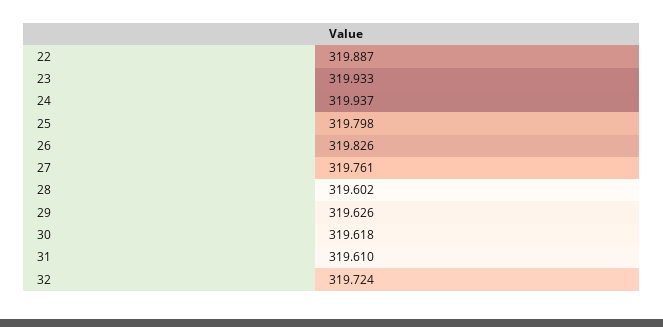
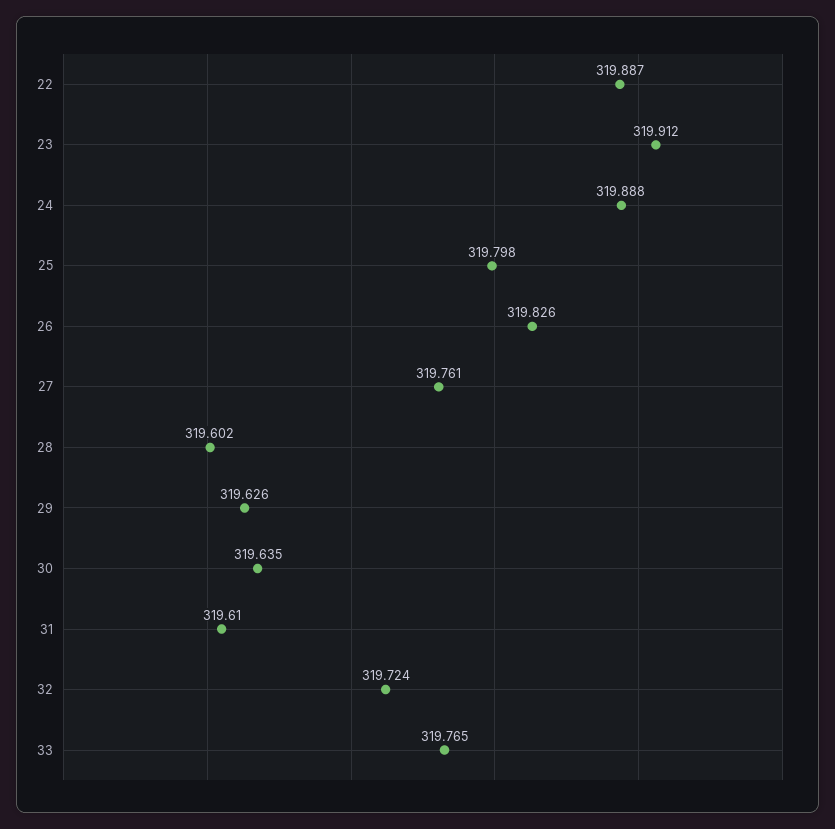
23: 319.933 -> 319.912
24: 319.937 -> 319.888
30: 319.618 -> 319.635
33: none -> 319.765

